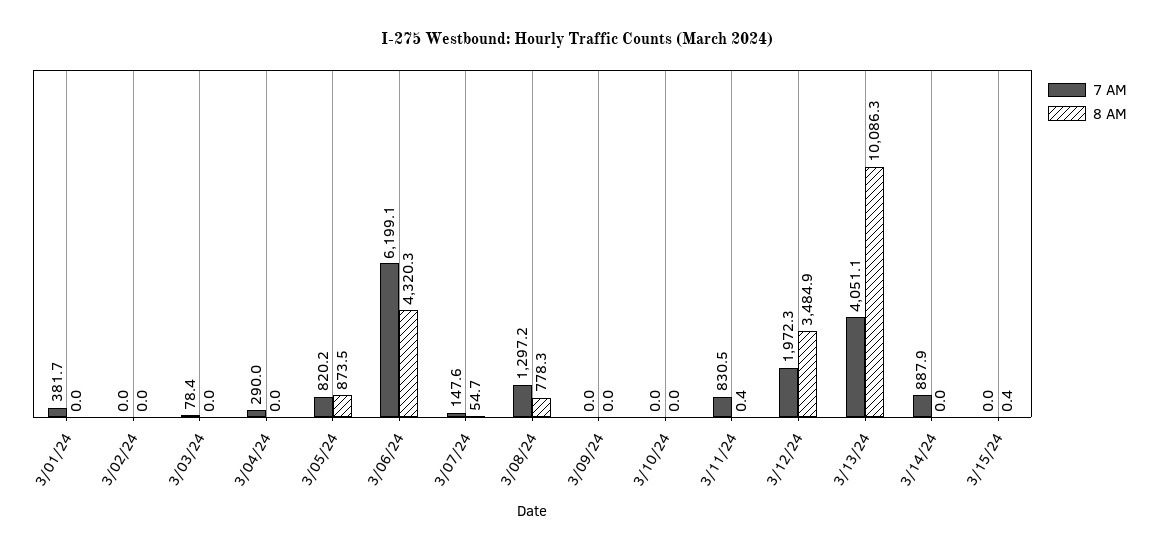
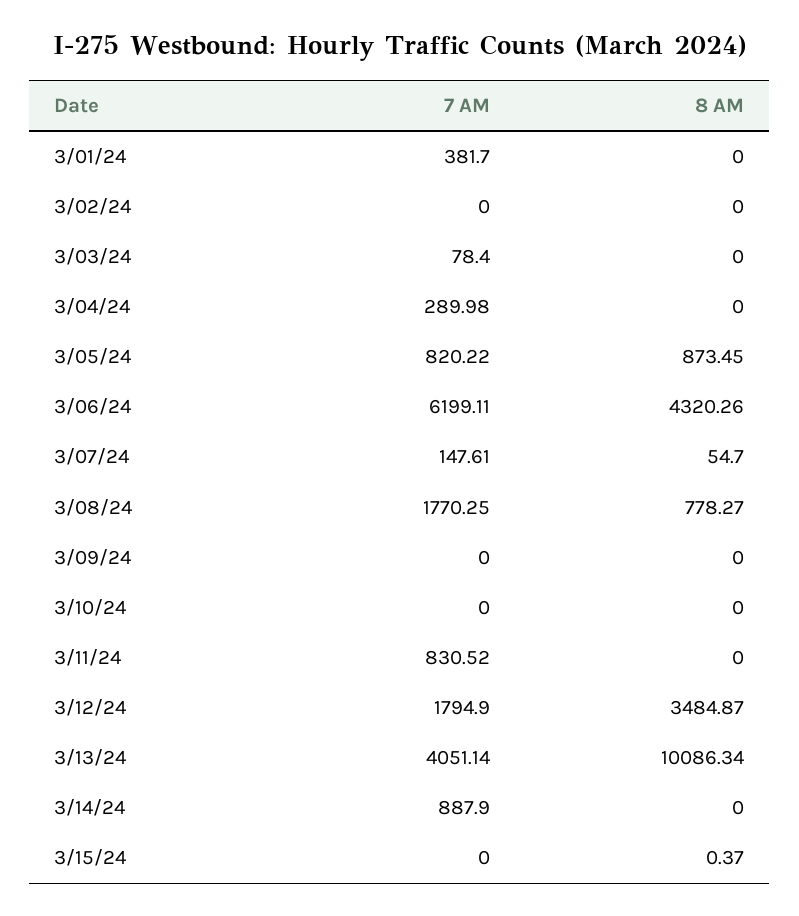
7 AM, 3/08/24: 1297.2 -> 1770.25
8 AM, 3/11/24: 0.4 -> 0
7 AM, 3/12/24: 1972.3 -> 1794.9

